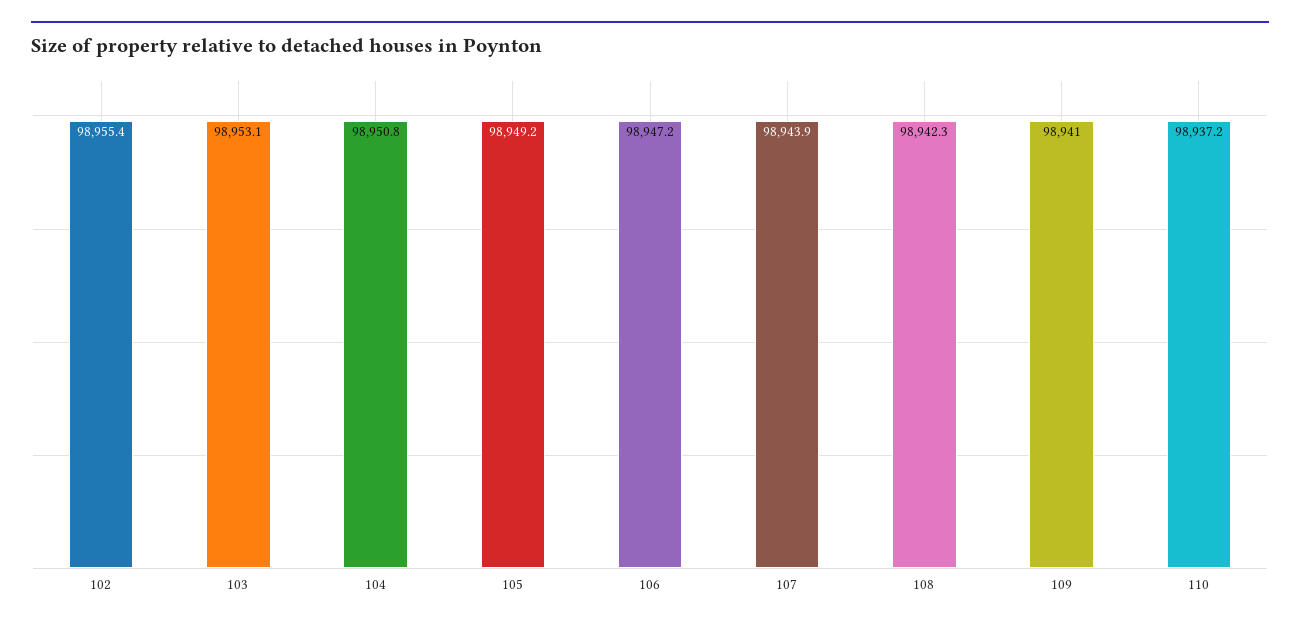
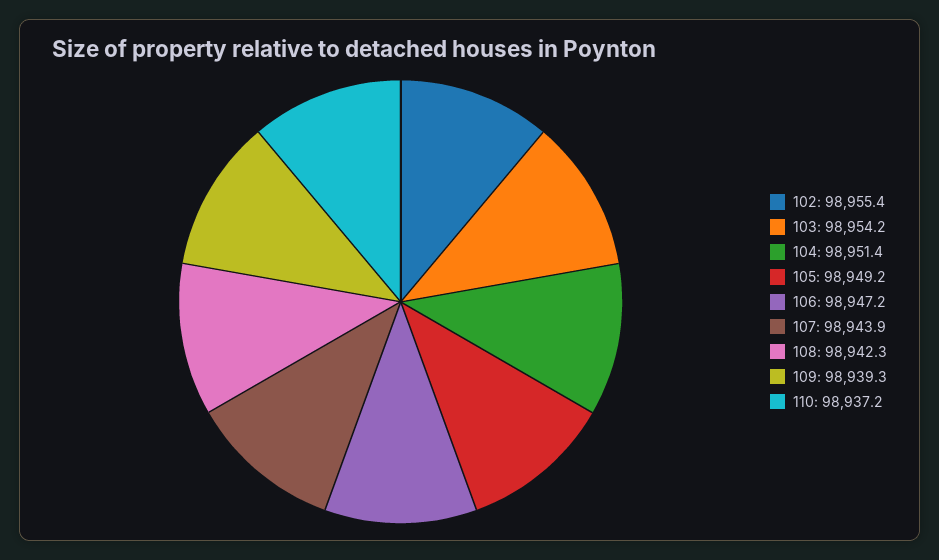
103: 98953.1 -> 98954.2
104: 98950.8 -> 98951.4
109: 98941 -> 98939.3

